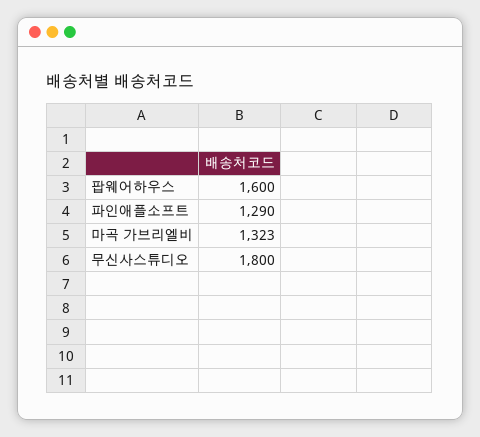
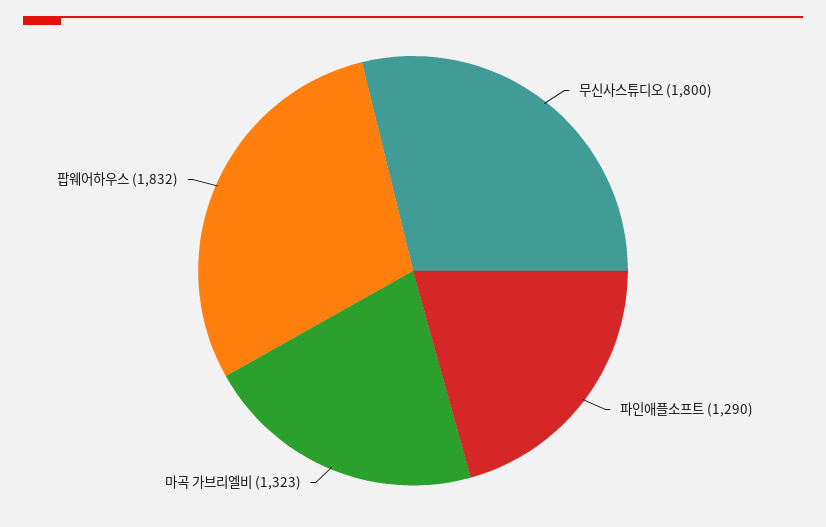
팝웨어하우스: 1600 -> 1832

